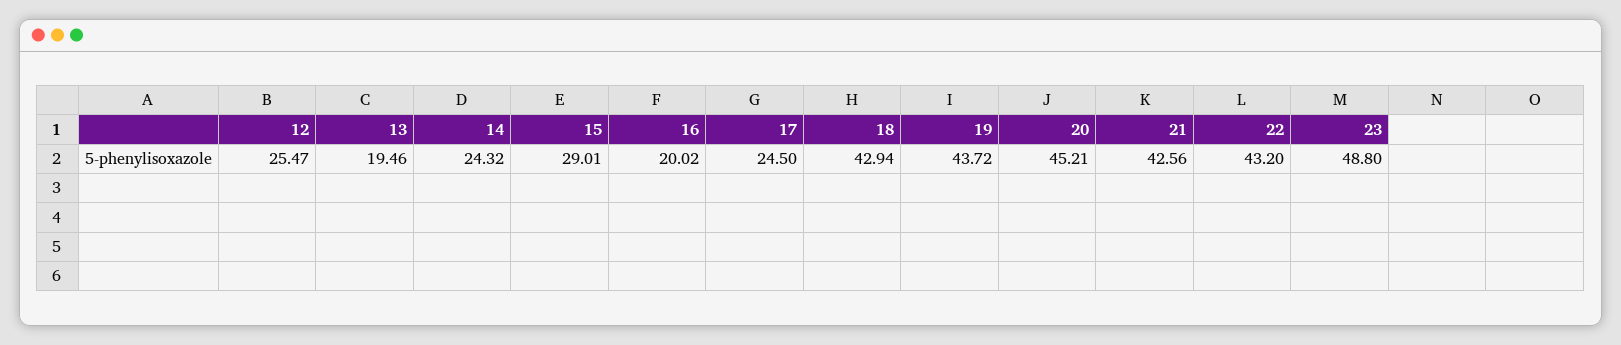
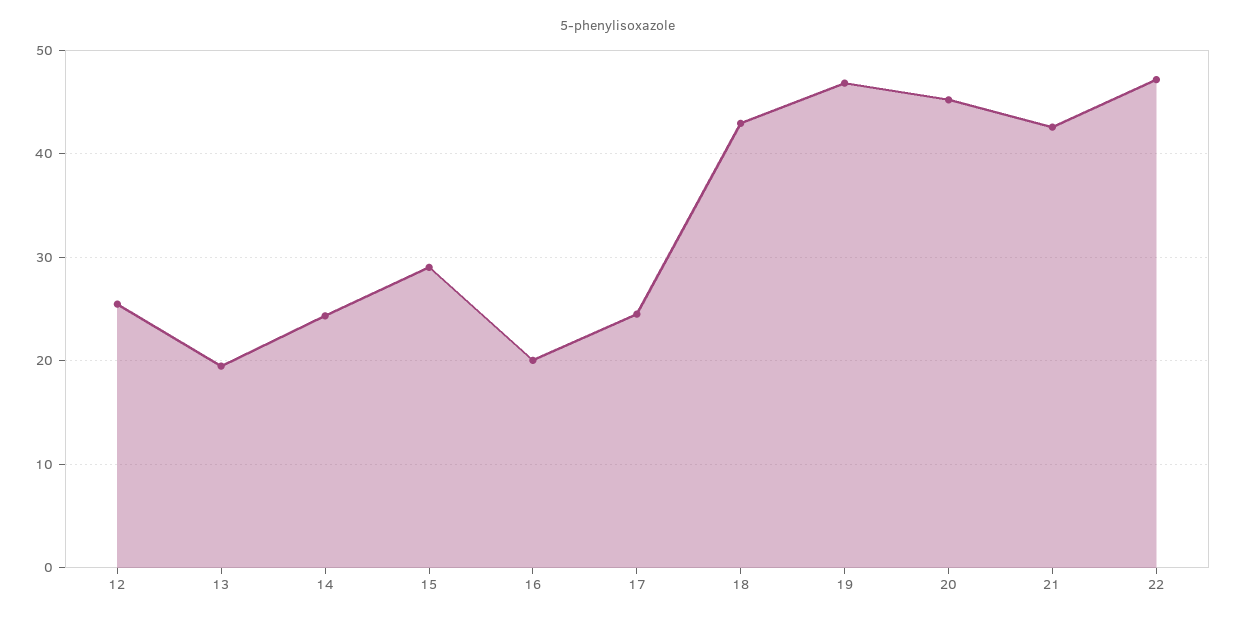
19: 43.72 -> 47
22: 43.2 -> 47
23: 48.8 -> none

